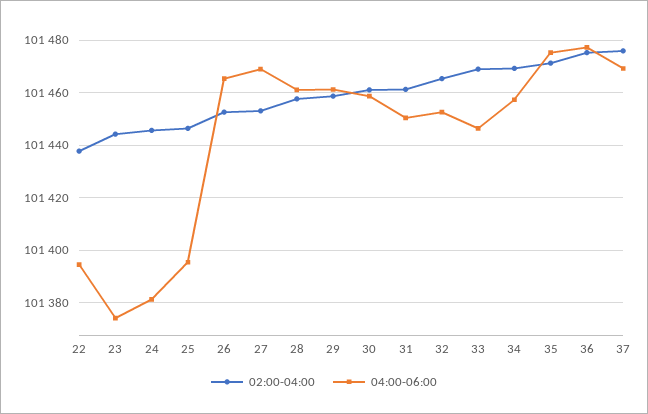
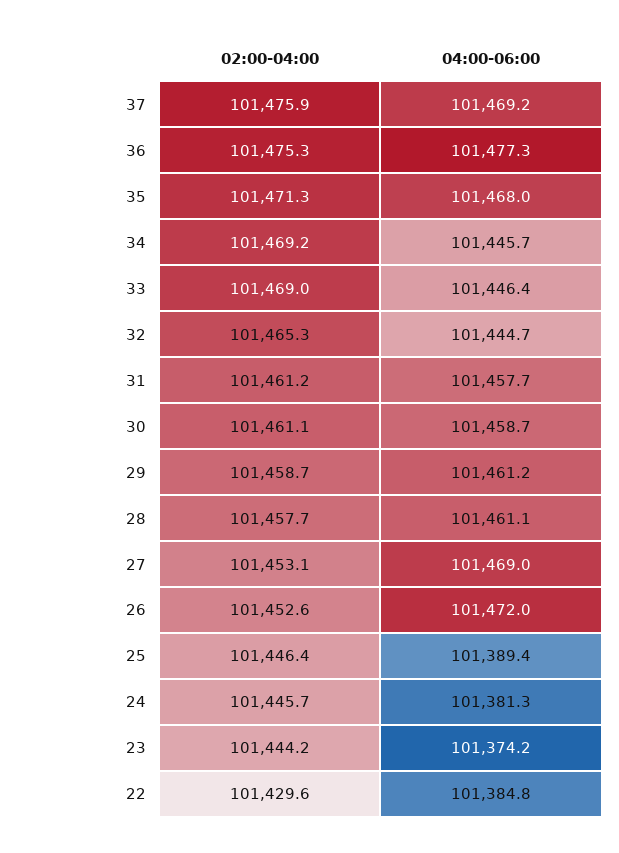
02:00-04:00, 22: 101437.5 -> 101429.6
04:00-06:00, 22: 101395 -> 101384.8
04:00-06:00, 25: 101395 -> 101389.4
04:00-06:00, 26: 101465 -> 101472
04:00-06:00, 31: 101450 -> 101457.7
04:00-06:00, 32: 101452.5 -> 101444.7
04:00-06:00, 34: 101457.5 -> 101445.7
04:00-06:00, 35: 101475 -> 101468

